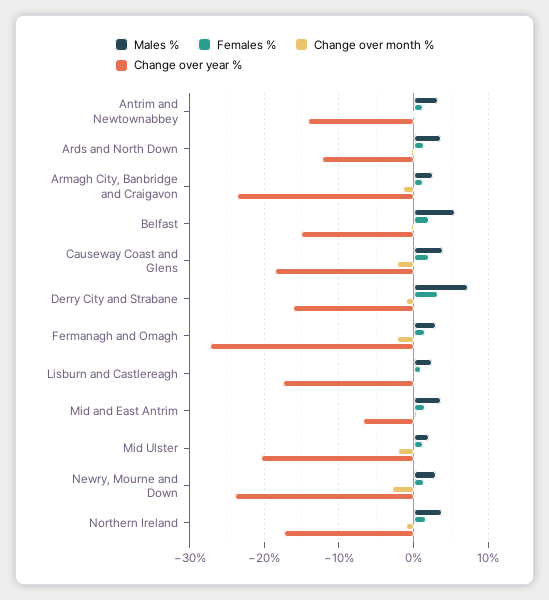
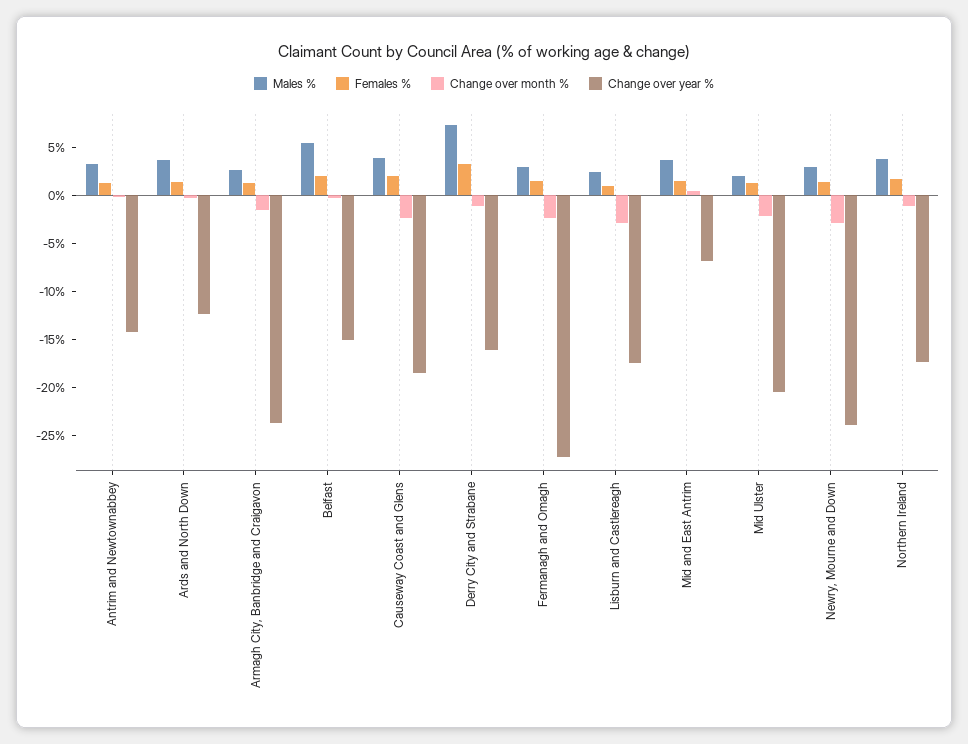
Change over month %, Lisburn and Castlereagh: 0 -> -3

